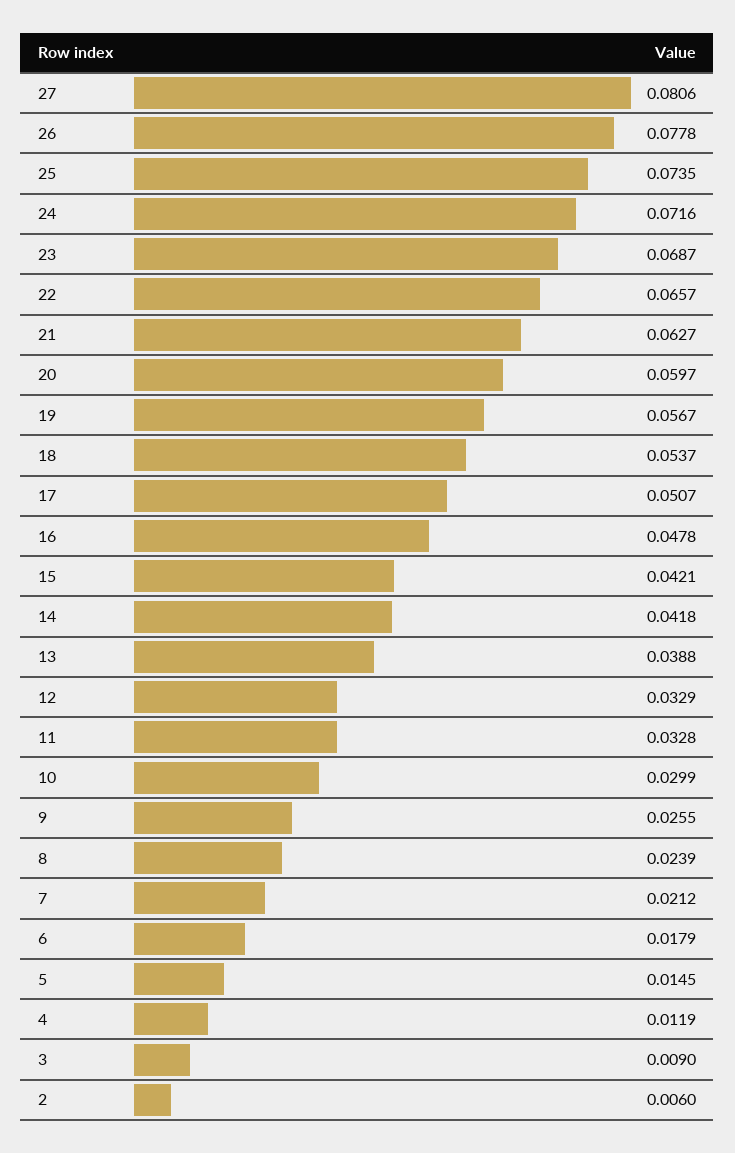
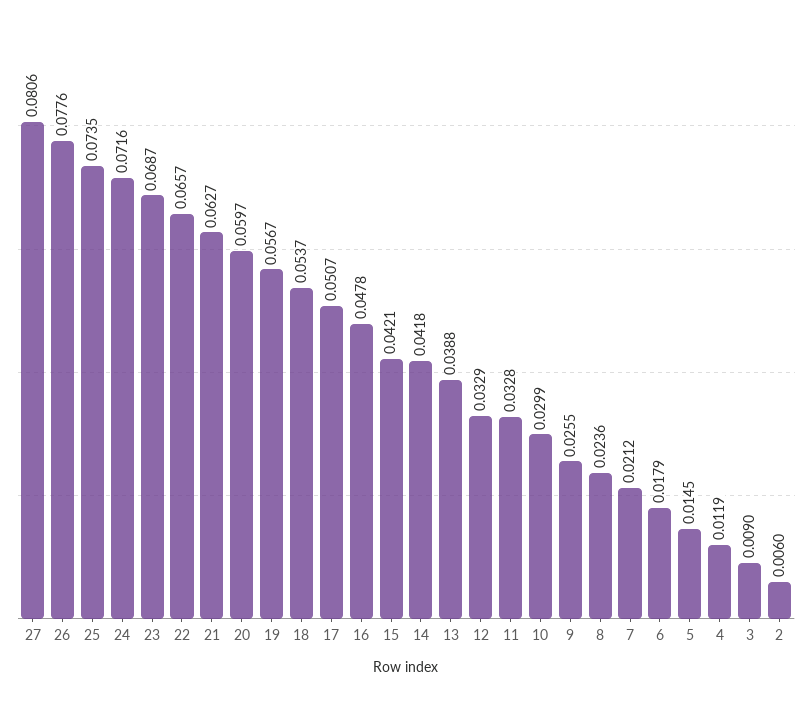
26: 0.0778 -> 0.0776
8: 0.0239 -> 0.0236

